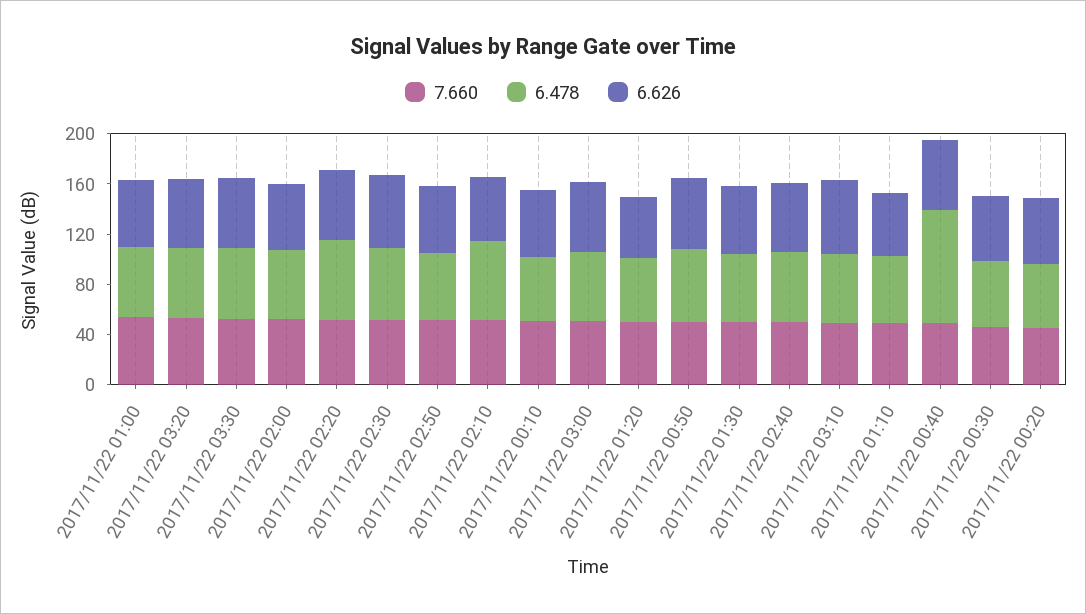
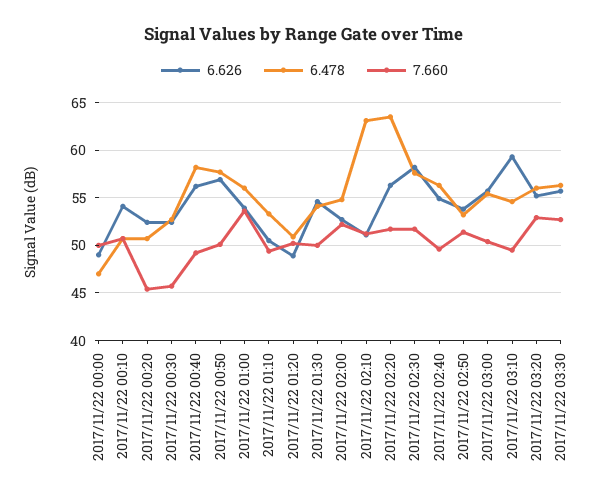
6.478, 2017/11/22 00:40: 90 -> 58
6.626, 2017/11/22 00:00: none -> 49
6.478, 2017/11/22 00:00: none -> 47
7.660, 2017/11/22 00:00: none -> 50

